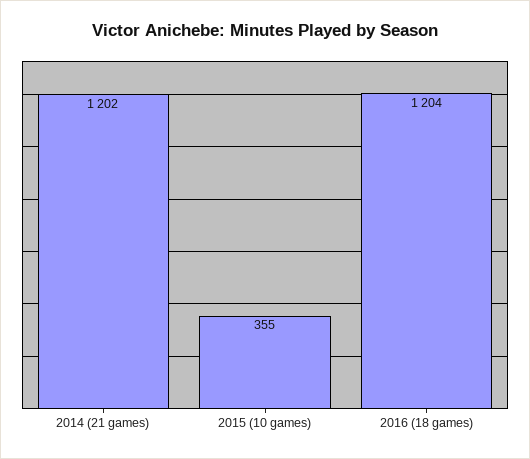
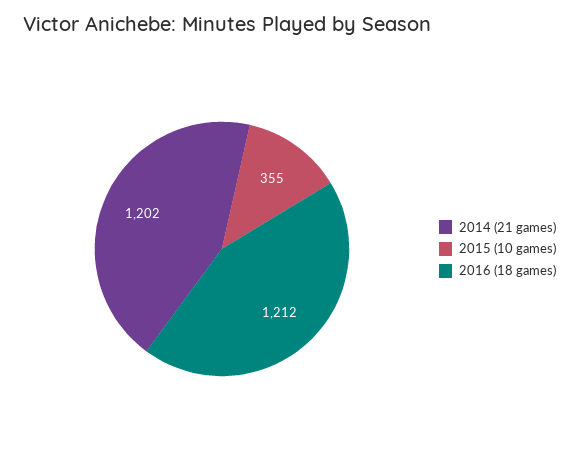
2016 (18 games): 1204 -> 1212

